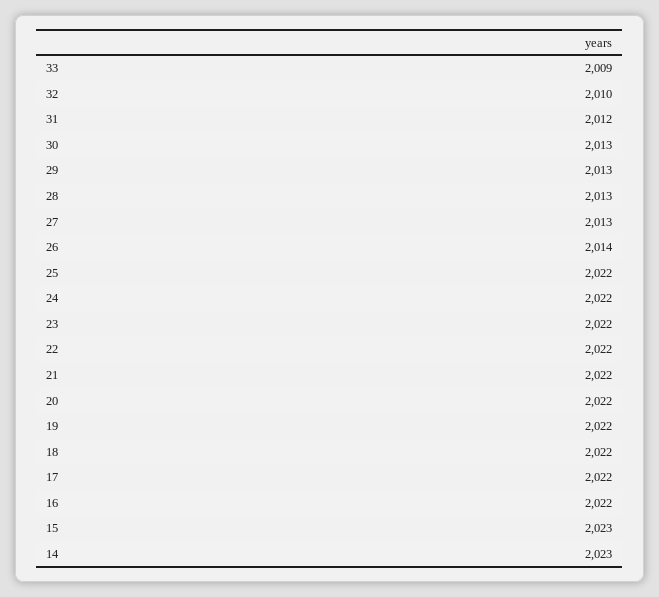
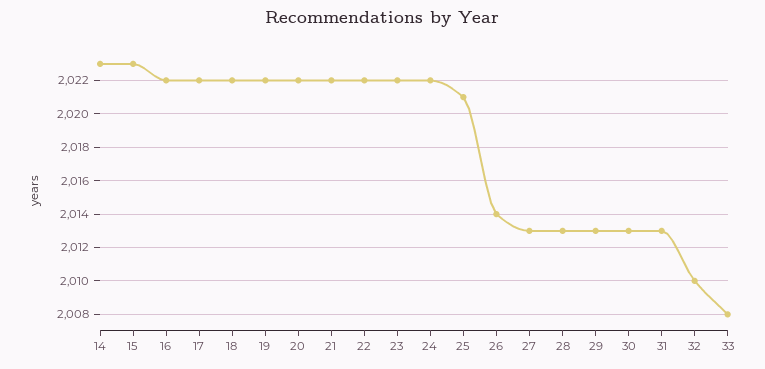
33: 2009 -> 2008
31: 2012 -> 2013
25: 2022 -> 2021

